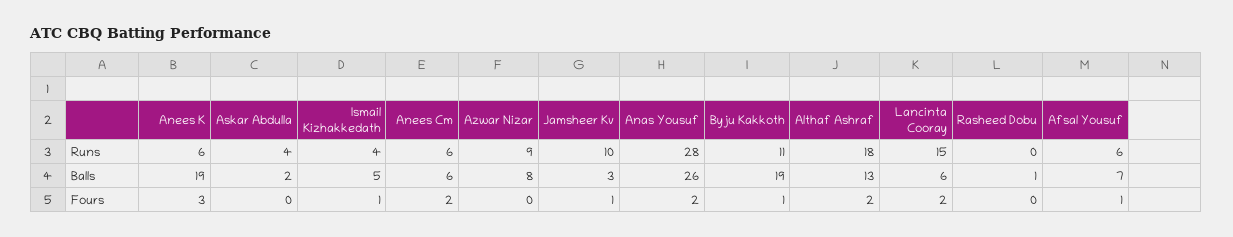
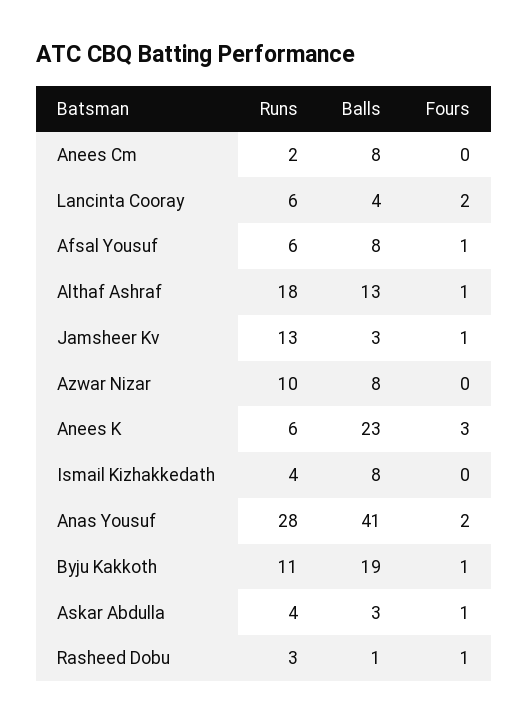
Anees Cm, Runs: 6 -> 2
Azwar Nizar, Runs: 9 -> 10
Jamsheer Kv, Runs: 10 -> 13
Lancinta Cooray, Runs: 15 -> 6
Rasheed Dobu, Runs: 0 -> 3
Anees K, Balls: 19 -> 23
Askar Abdulla, Balls: 2 -> 3
Ismail Kizhakkedath, Balls: 5 -> 8
Anees Cm, Balls: 6 -> 8
Anas Yousuf, Balls: 26 -> 41
Lancinta Cooray, Balls: 6 -> 4
Afsal Yousuf, Balls: 7 -> 8
Askar Abdulla, Fours: 0 -> 1
Ismail Kizhakkedath, Fours: 1 -> 0
Anees Cm, Fours: 2 -> 0
Althaf Ashraf, Fours: 2 -> 1
Rasheed Dobu, Fours: 0 -> 1

